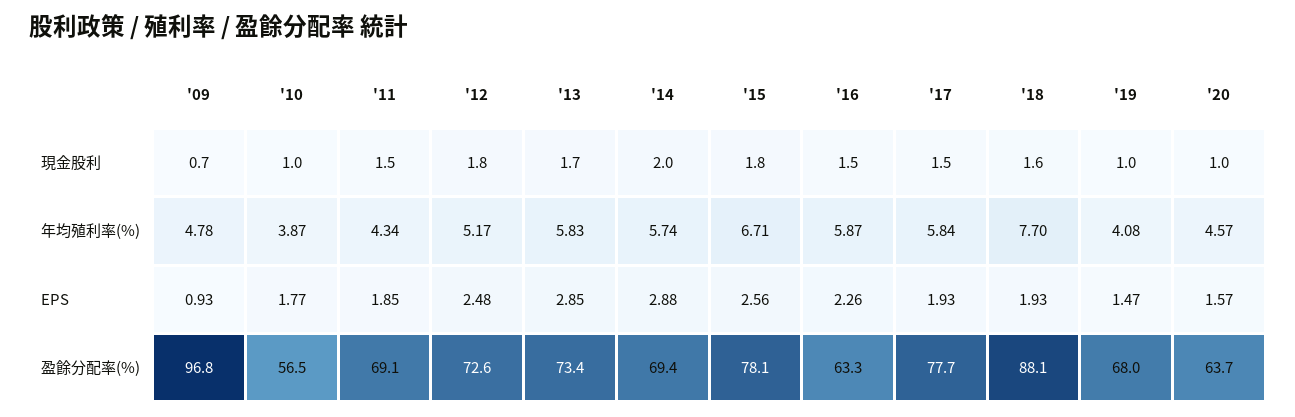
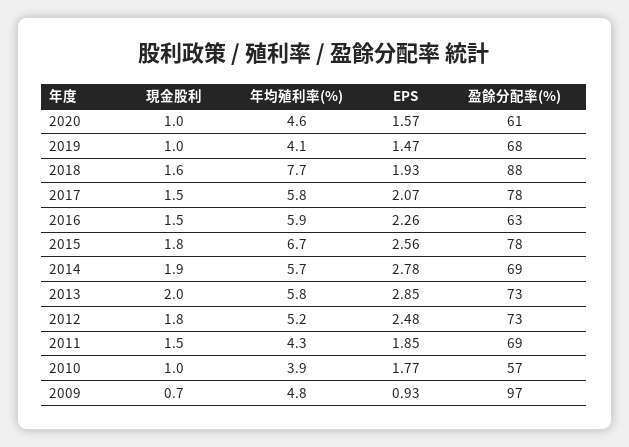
'13, 現金股利: 1.7 -> 2
'14, 現金股利: 2 -> 1.9
'14, EPS: 2.88 -> 2.78
'17, EPS: 1.93 -> 2.07
'20, 盈餘分配率(%): 63.7 -> 61

